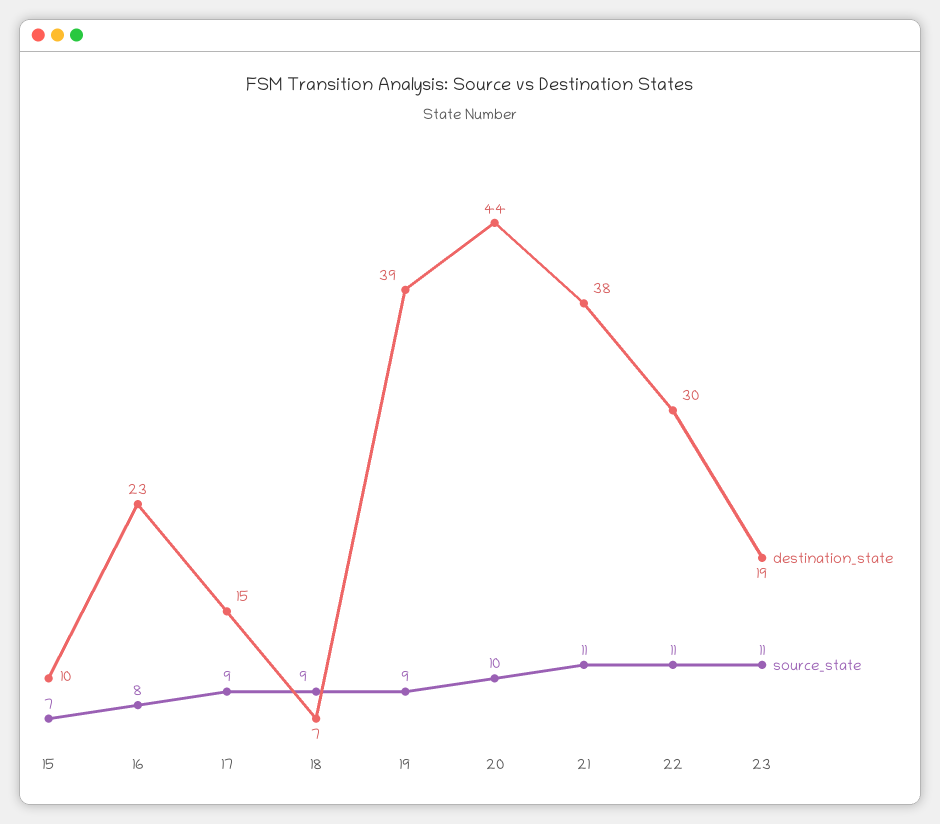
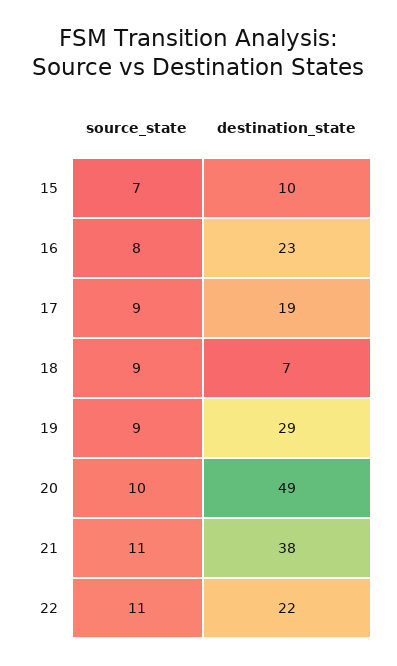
destination_state, 17: 15 -> 19
destination_state, 19: 39 -> 29
destination_state, 20: 44 -> 49
destination_state, 22: 30 -> 22
destination_state, 23: 19 -> none
source_state, 23: 11 -> none

